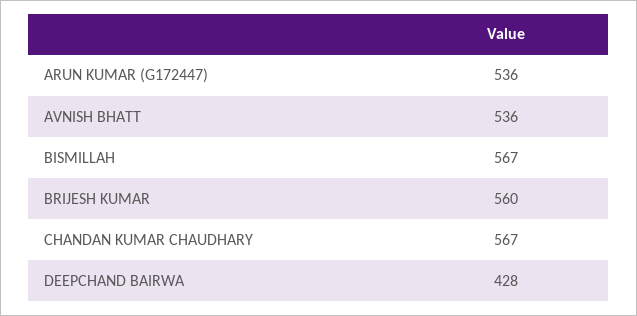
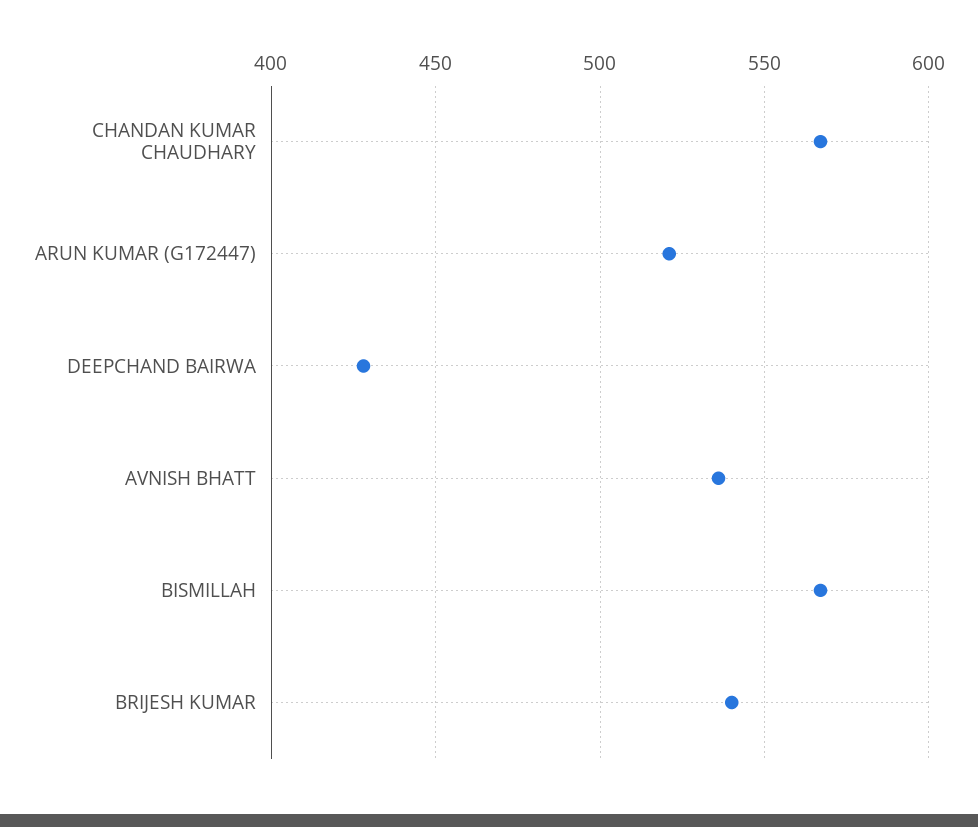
ARUN KUMAR (G172447): 536 -> 520
BRIJESH KUMAR: 560 -> 540

